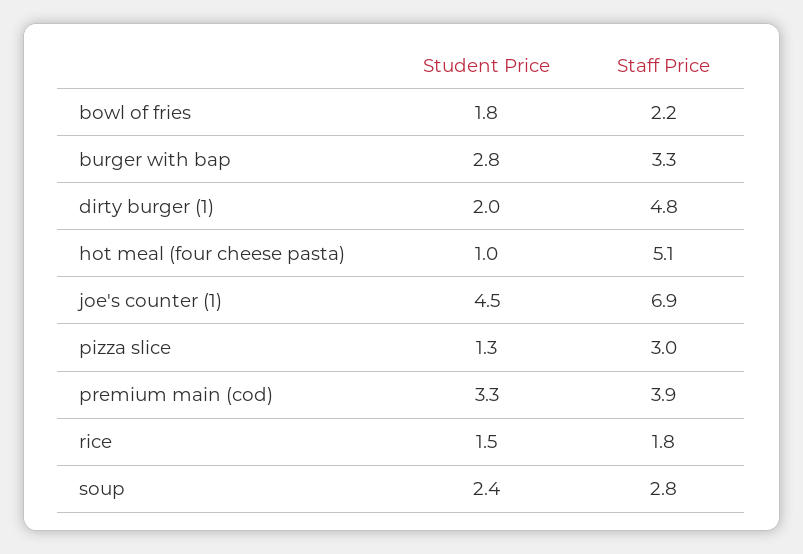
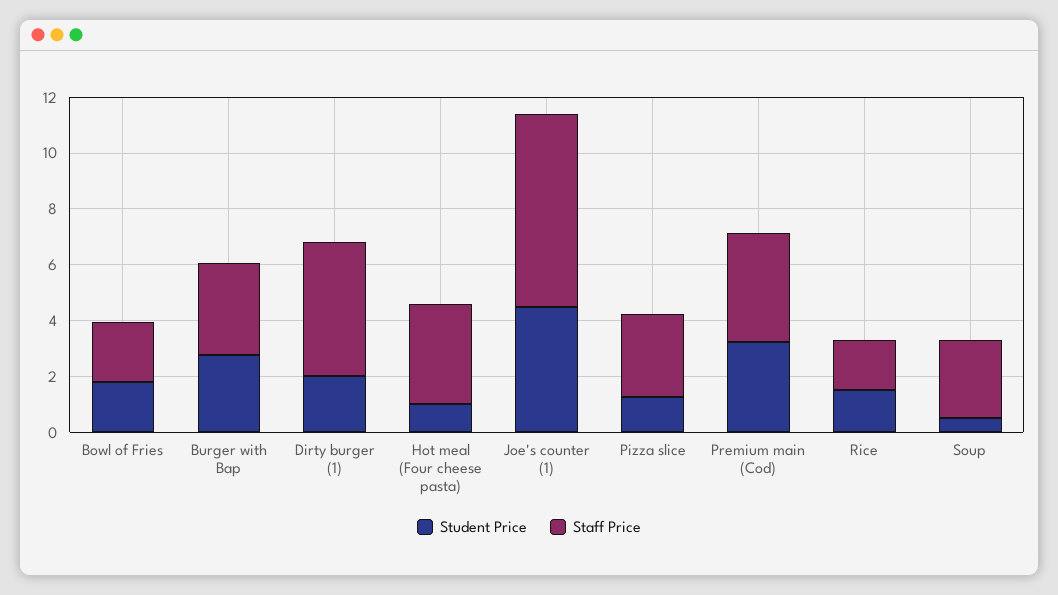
Staff Price, hot meal (four cheese pasta): 5.1 -> 3.5
Student Price, soup: 2.4 -> 0.5

